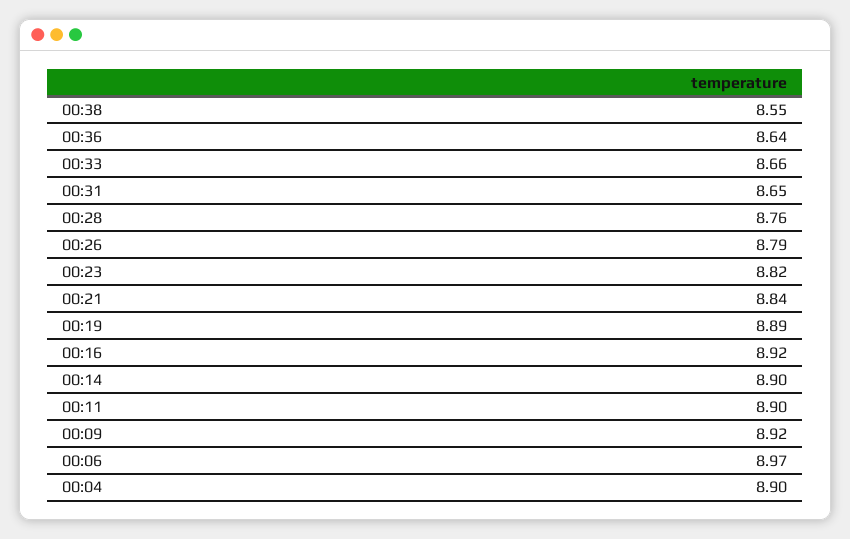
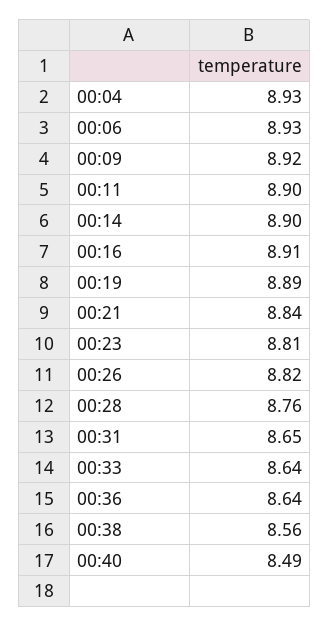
00:38: 8.55 -> 8.56
00:33: 8.66 -> 8.64
00:26: 8.79 -> 8.82
00:23: 8.82 -> 8.81
00:16: 8.92 -> 8.91
00:06: 8.97 -> 8.93
00:04: 8.9 -> 8.93
00:40: none -> 8.49

